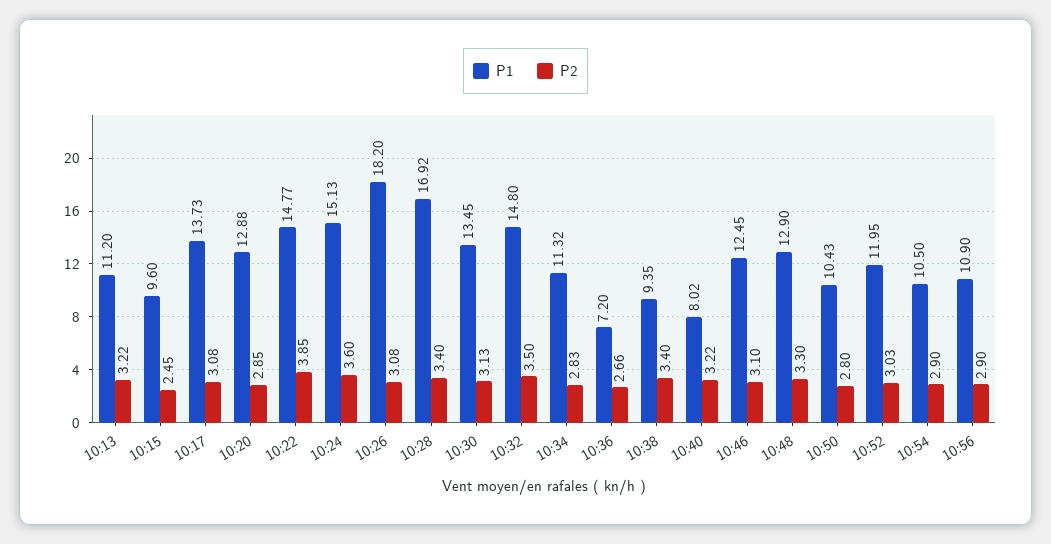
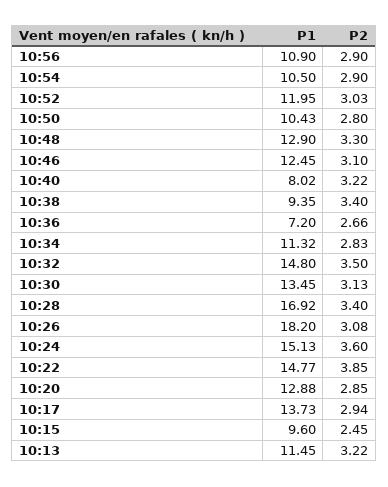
P1, 10:13: 11.2 -> 11.45
P2, 10:17: 3.08 -> 2.94

